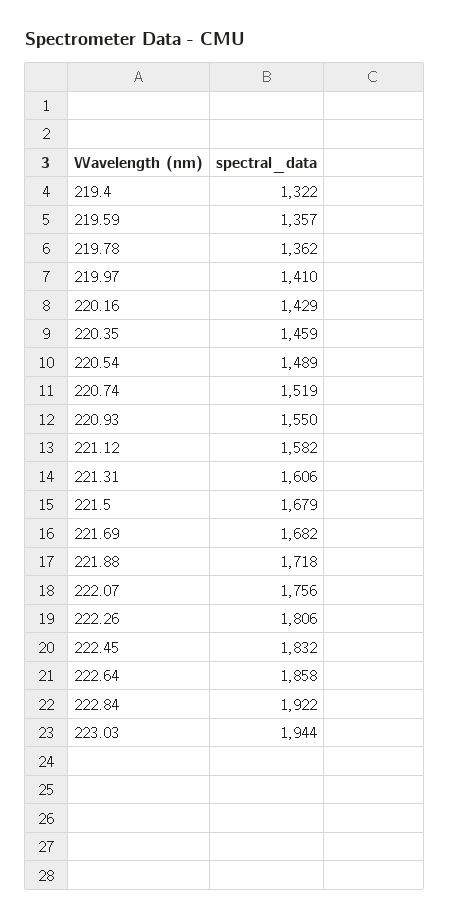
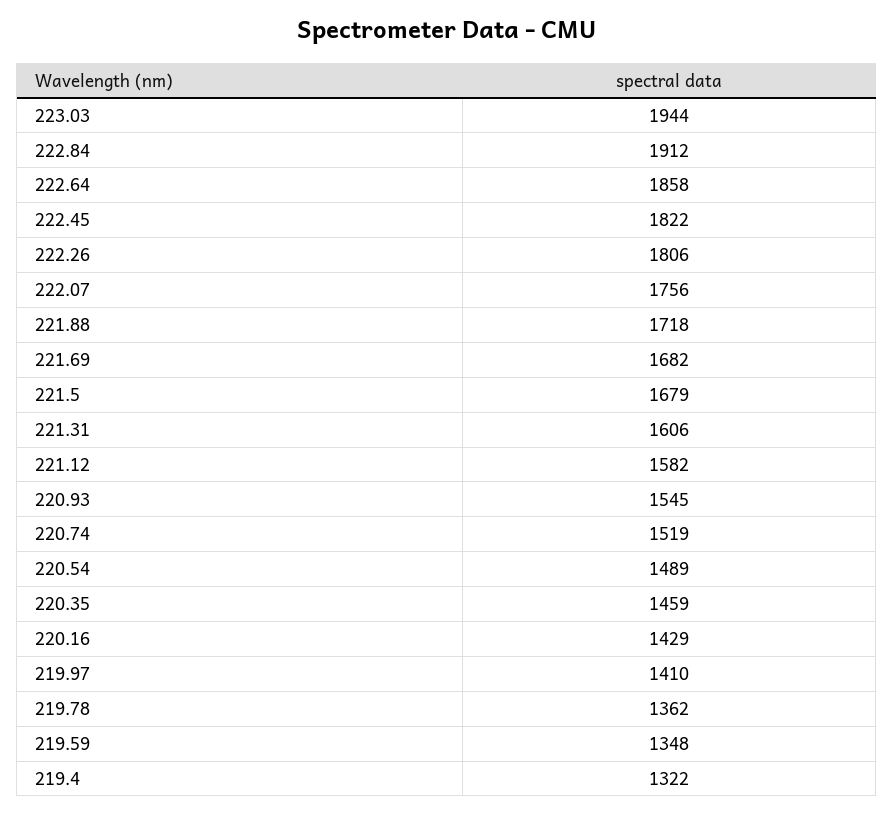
219.59: 1357 -> 1348
220.93: 1550 -> 1545
222.45: 1832 -> 1822
222.84: 1922 -> 1912

